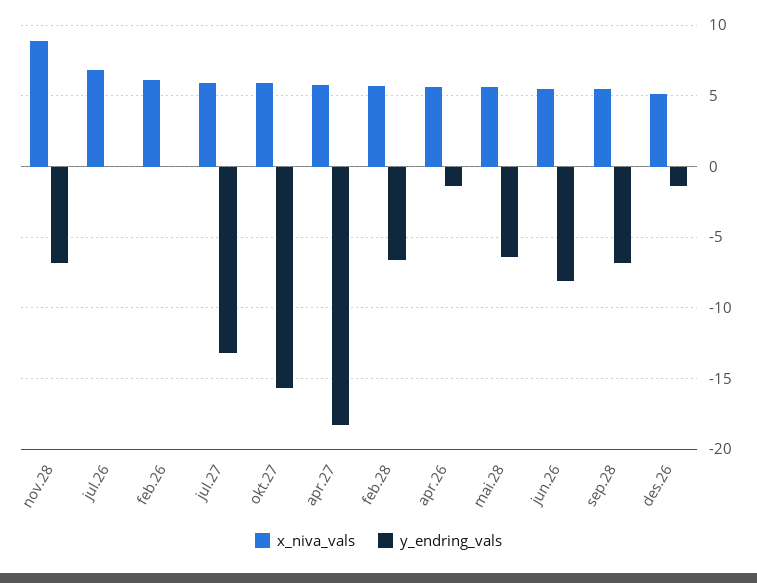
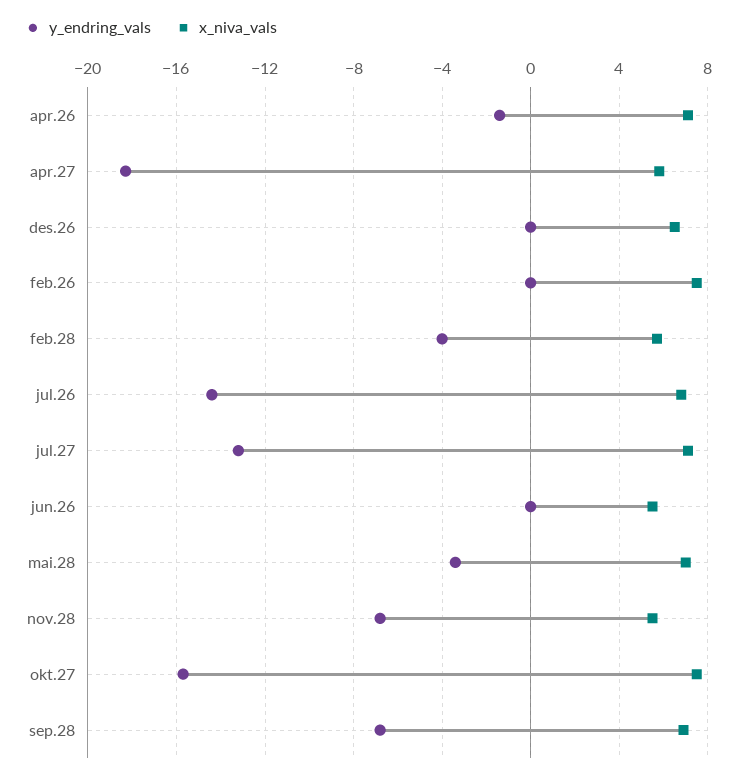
x_niva_vals, nov.28: 9 -> 5.5
y_endring_vals, jul.26: 0 -> -14.5
x_niva_vals, feb.26: 6 -> 7.5
x_niva_vals, jul.27: 6 -> 7
x_niva_vals, okt.27: 6 -> 7.5
y_endring_vals, feb.28: -6.5 -> -4
x_niva_vals, apr.26: 5.5 -> 7
x_niva_vals, mai.28: 5.5 -> 7
y_endring_vals, mai.28: -6.5 -> -3.5
y_endring_vals, jun.26: -8 -> 0
x_niva_vals, sep.28: 5.5 -> 7
x_niva_vals, des.26: 5 -> 6.5
y_endring_vals, des.26: -1.5 -> 0

